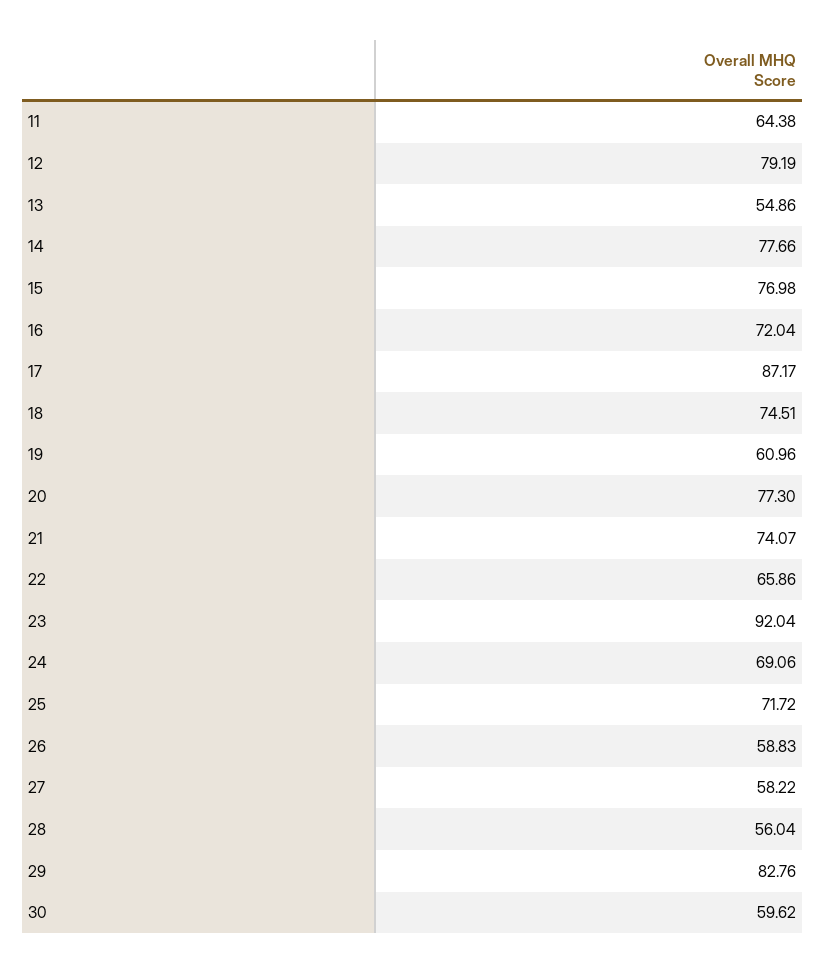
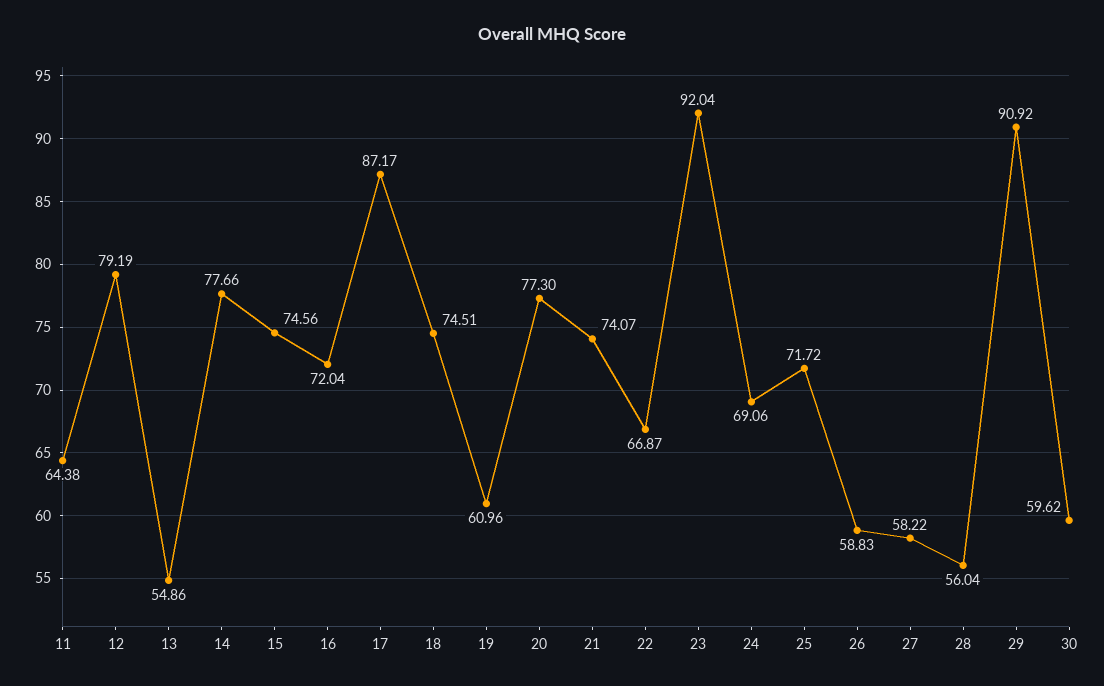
15: 76.98 -> 74.56
22: 65.86 -> 66.87
29: 82.76 -> 90.92

